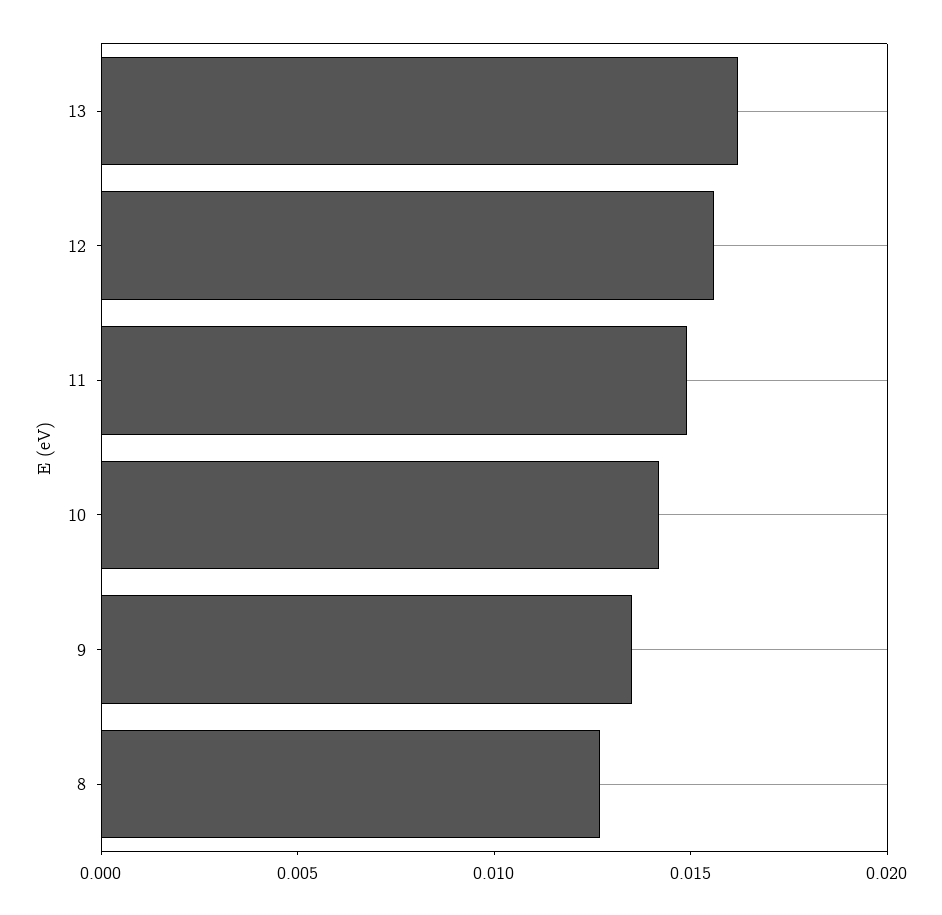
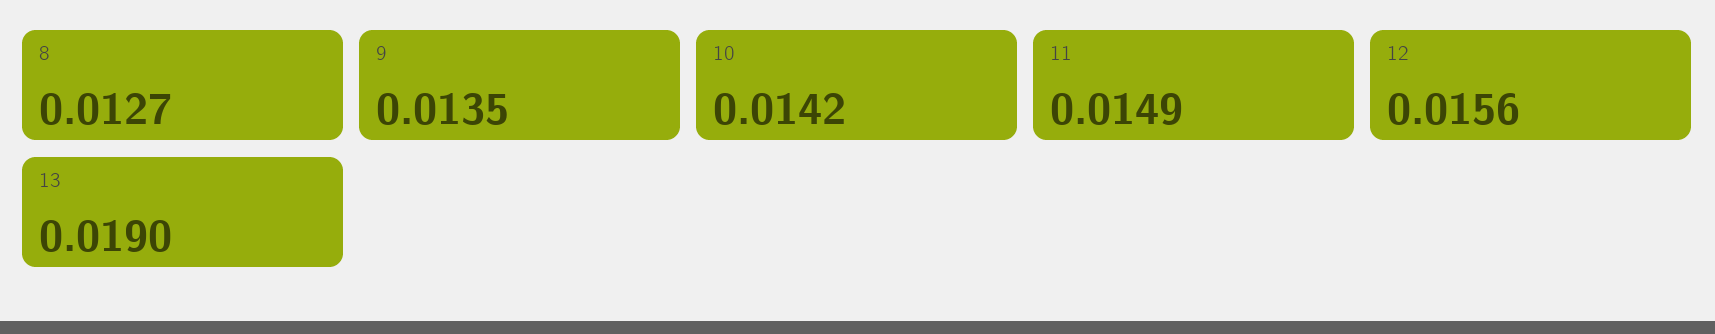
13: 0.016 -> 0.019

